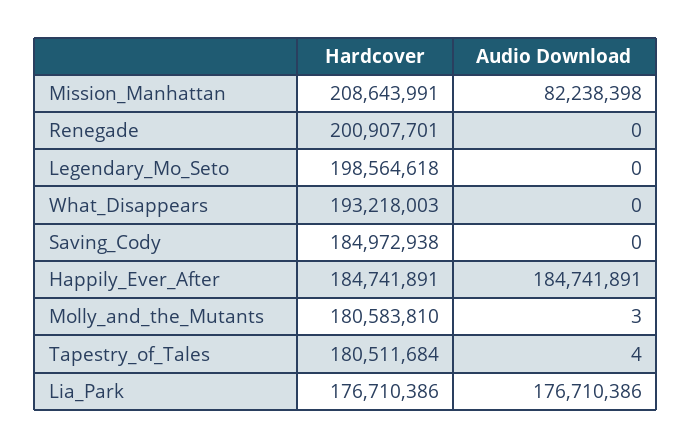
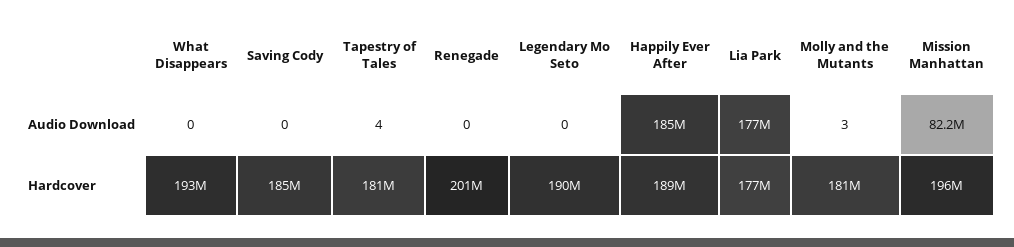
Hardcover, Mission_Manhattan: 208643991 -> 196000000
Hardcover, Legendary_Mo_Seto: 198564618 -> 190000000
Hardcover, Happily_Ever_After: 184741891 -> 189000000

